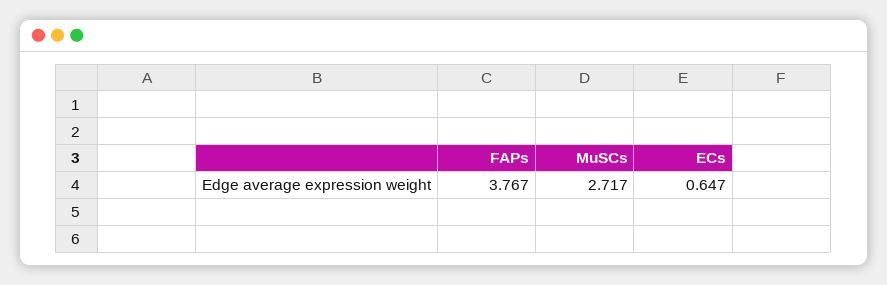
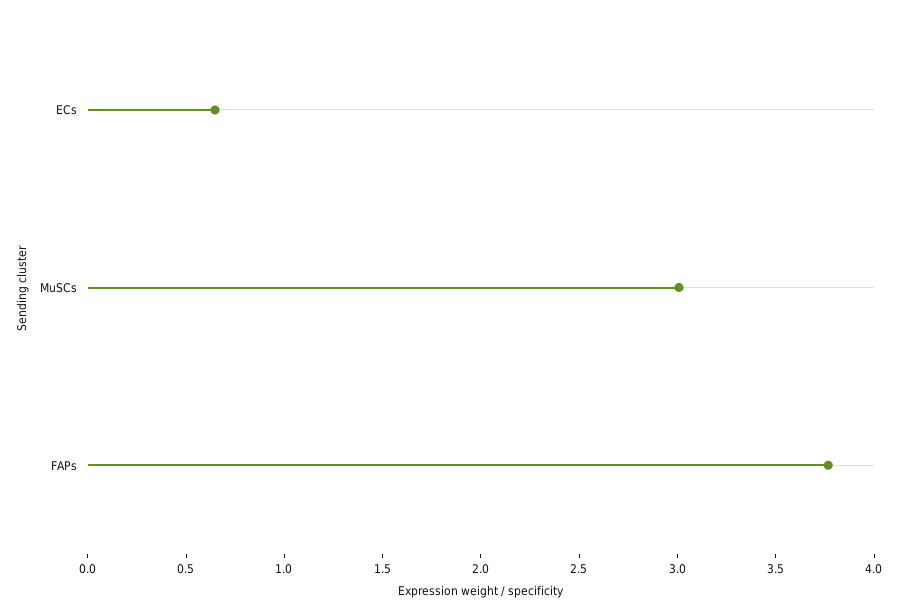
MuSCs: 2.717 -> 3

